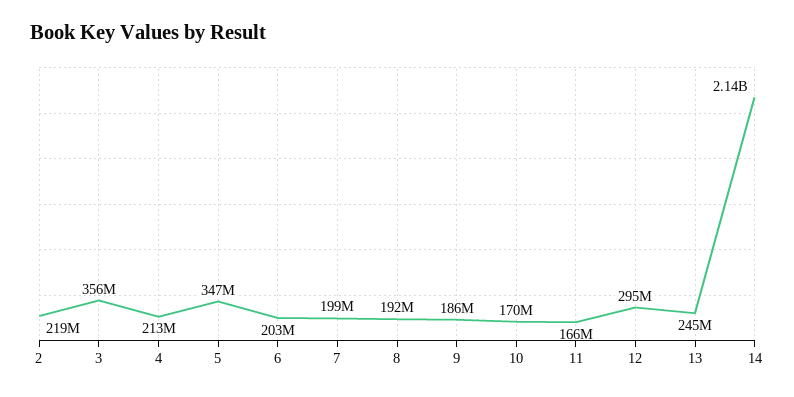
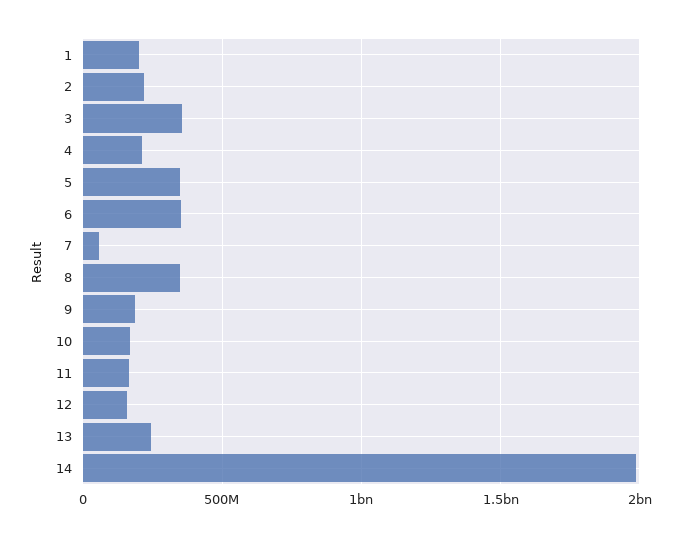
6: 203000000 -> 350000000
7: 199000000 -> 50000000
8: 192000000 -> 350000000
12: 295000000 -> 150000000
14: 2140000000 -> 2000000000
1: none -> 200000000

